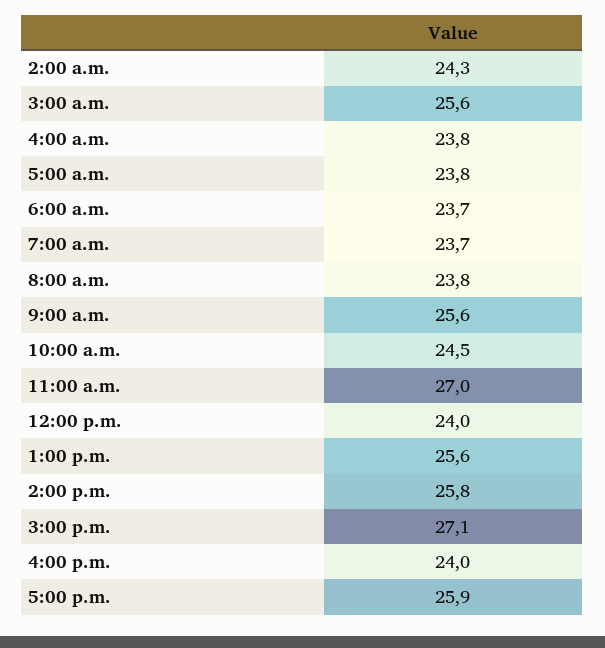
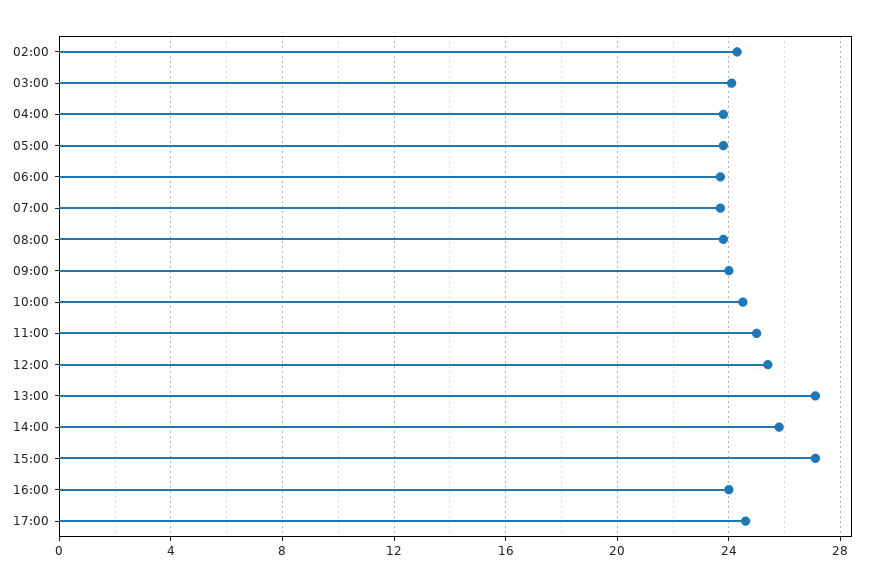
3:00 a.m.: 25.6 -> 24
9:00 a.m.: 25.6 -> 24
11:00 a.m.: 27 -> 25
12:00 p.m.: 24 -> 25.5
1:00 p.m.: 25.6 -> 27
5:00 p.m.: 25.9 -> 24.5

